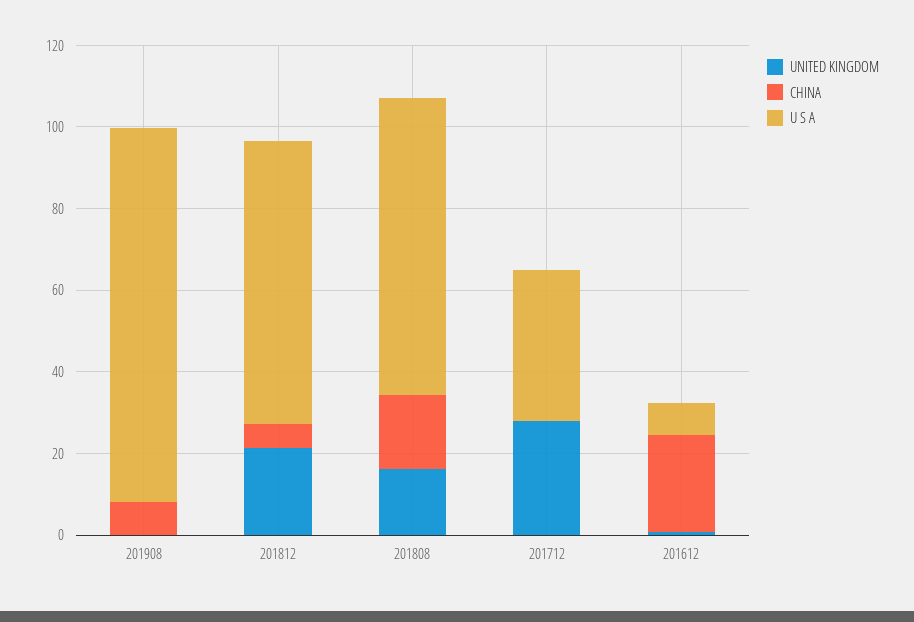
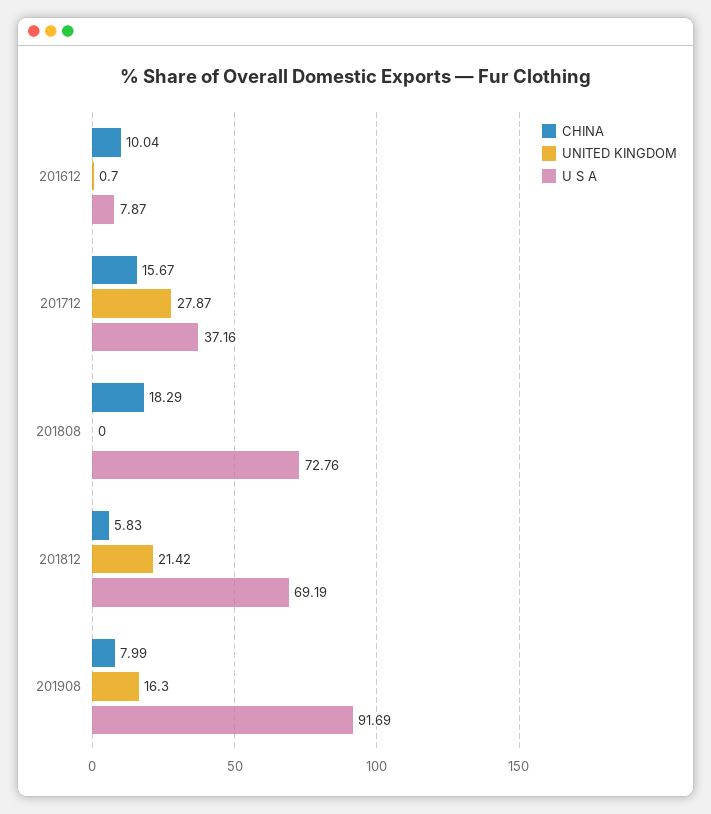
UNITED KINGDOM, 201908: 0 -> 16.3
UNITED KINGDOM, 201808: 15 -> 0
CHINA, 201712: 0 -> 15.67
CHINA, 201612: 25 -> 10.04

